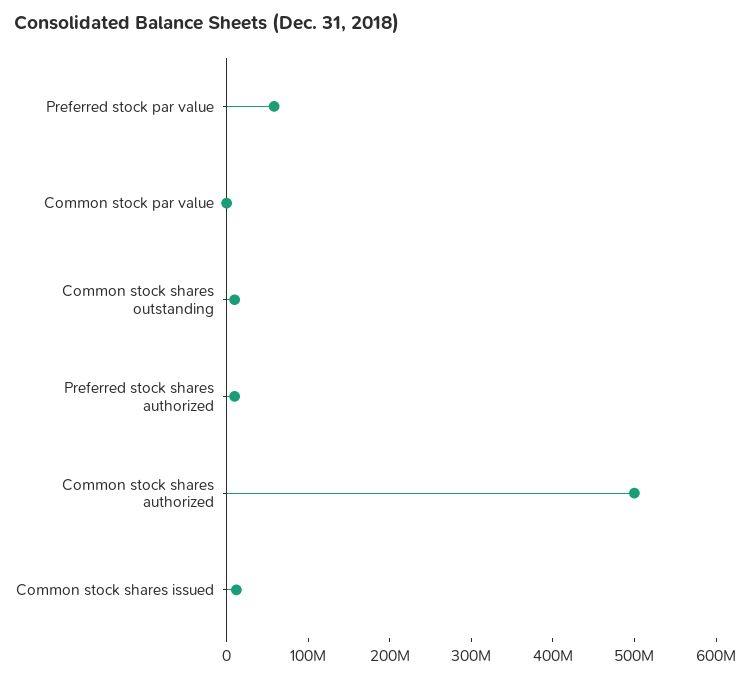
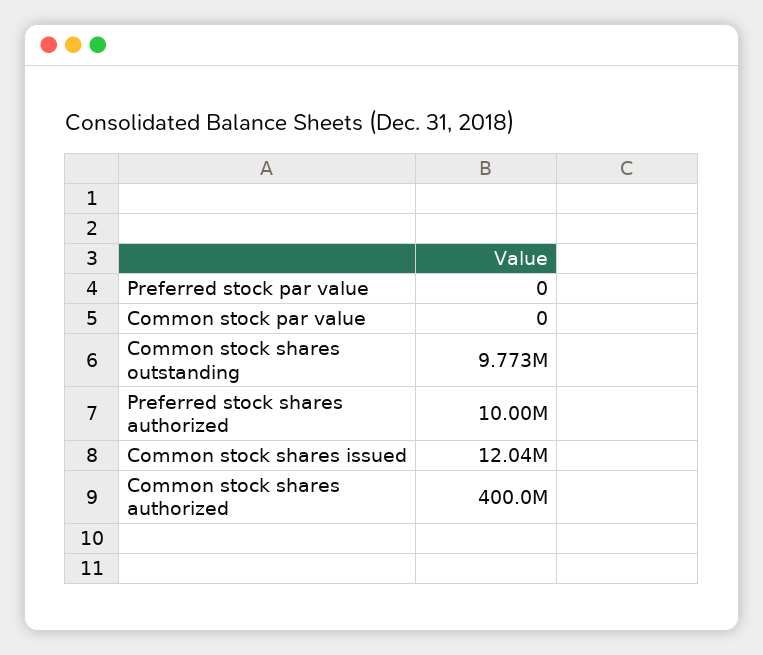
Preferred stock par value: 60000000 -> 0
Common stock shares authorized: 500000000 -> 400000000

